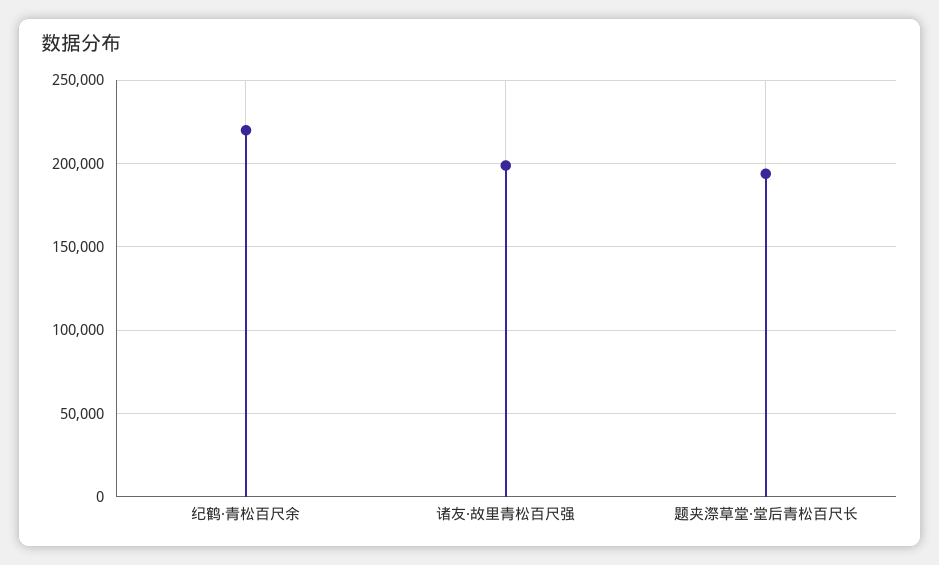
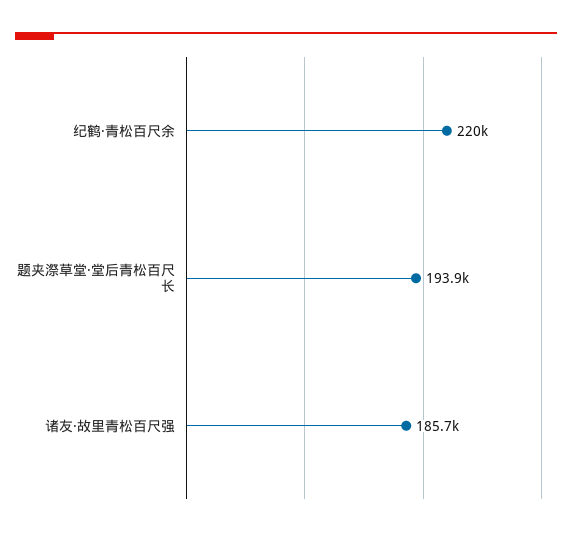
诸友·故里青松百尺强: 200000 -> 185700

